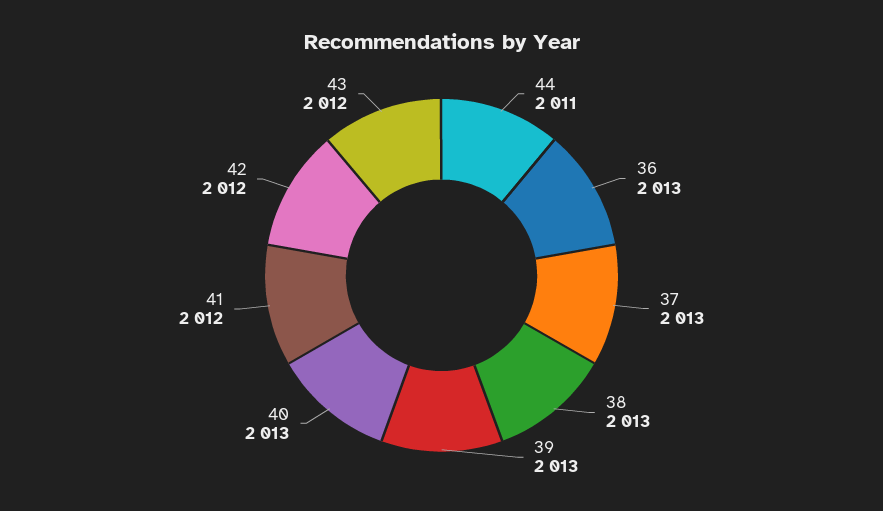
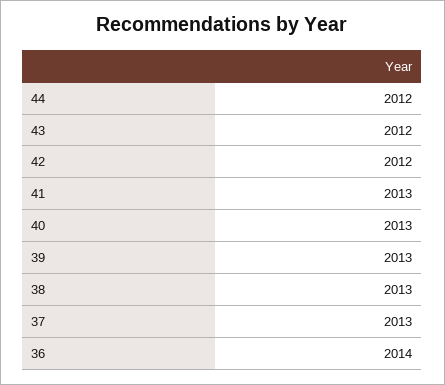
44: 2011 -> 2012
36: 2013 -> 2014
41: 2012 -> 2013

